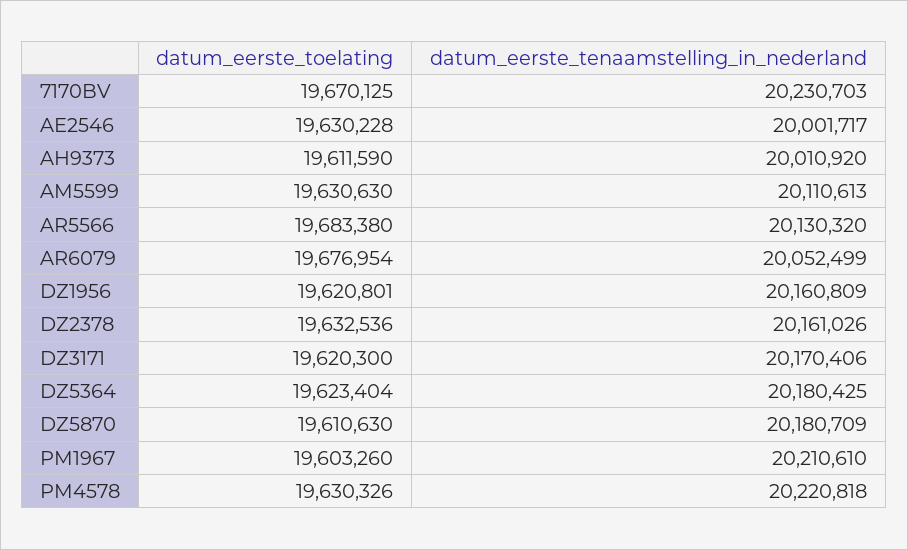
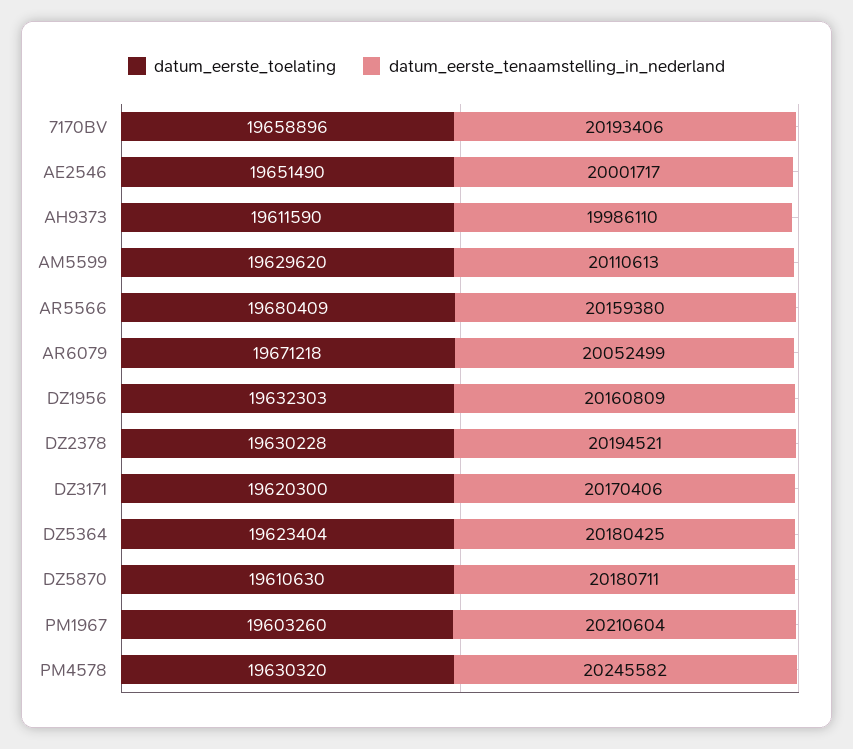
datum_eerste_toelating, 7170BV: 19670125 -> 19658896
datum_eerste_tenaamstelling_in_nederland, 7170BV: 20230703 -> 20193406
datum_eerste_toelating, AE2546: 19630228 -> 19651490
datum_eerste_tenaamstelling_in_nederland, AH9373: 20010920 -> 19986110
datum_eerste_toelating, AM5599: 19630630 -> 19629620
datum_eerste_toelating, AR5566: 19683380 -> 19680409
datum_eerste_tenaamstelling_in_nederland, AR5566: 20130320 -> 20159380
datum_eerste_toelating, AR6079: 19676954 -> 19671218
datum_eerste_toelating, DZ1956: 19620801 -> 19632303
datum_eerste_toelating, DZ2378: 19632536 -> 19630228
datum_eerste_tenaamstelling_in_nederland, DZ2378: 20161026 -> 20194521
datum_eerste_tenaamstelling_in_nederland, DZ5870: 20180709 -> 20180711
datum_eerste_tenaamstelling_in_nederland, PM1967: 20210610 -> 20210604
datum_eerste_toelating, PM4578: 19630326 -> 19630320
datum_eerste_tenaamstelling_in_nederland, PM4578: 20220818 -> 20245582

